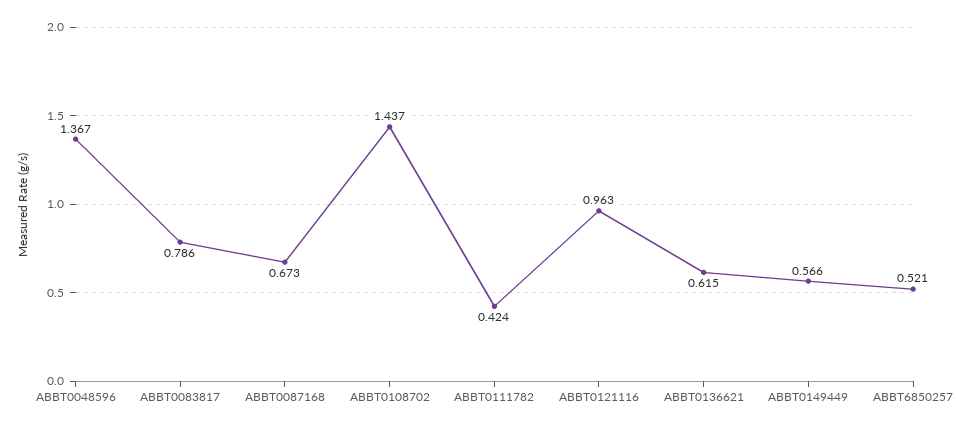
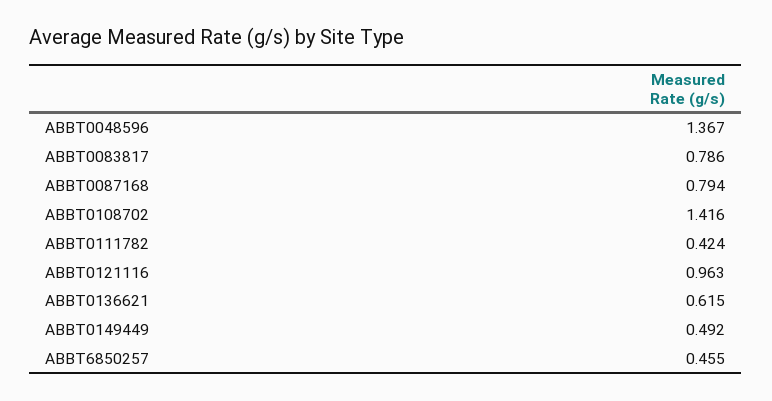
ABBT0087168: 0.673 -> 0.794
ABBT0108702: 1.437 -> 1.416
ABBT0149449: 0.566 -> 0.492
ABBT6850257: 0.521 -> 0.455

